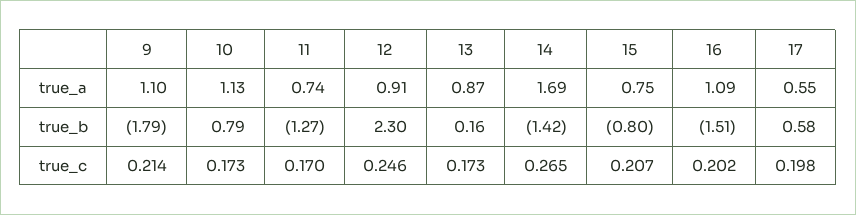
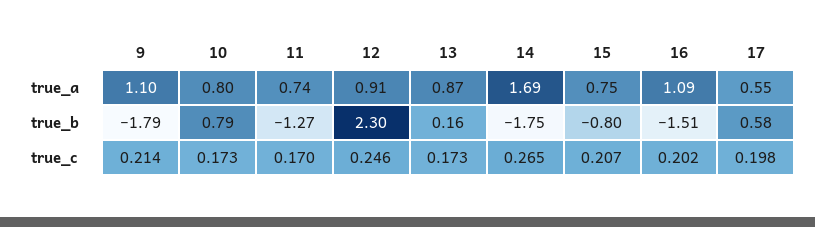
10, true_a: 1.13 -> 0.8
14, true_b: -1.42 -> -1.75

